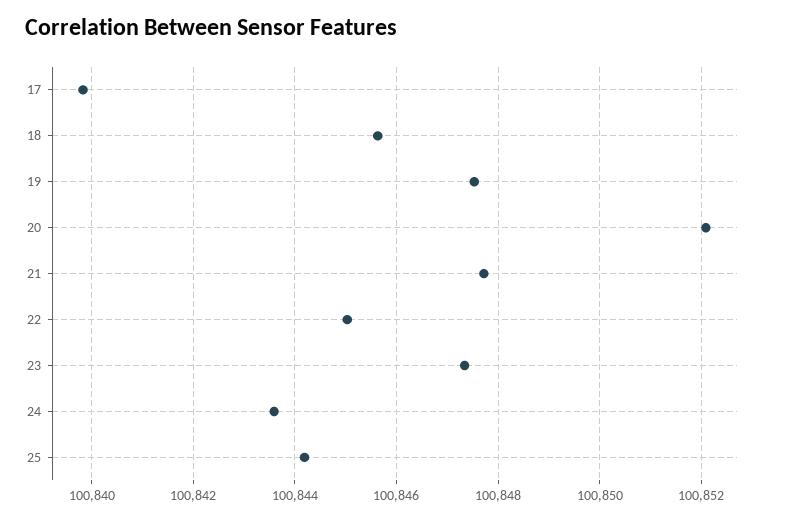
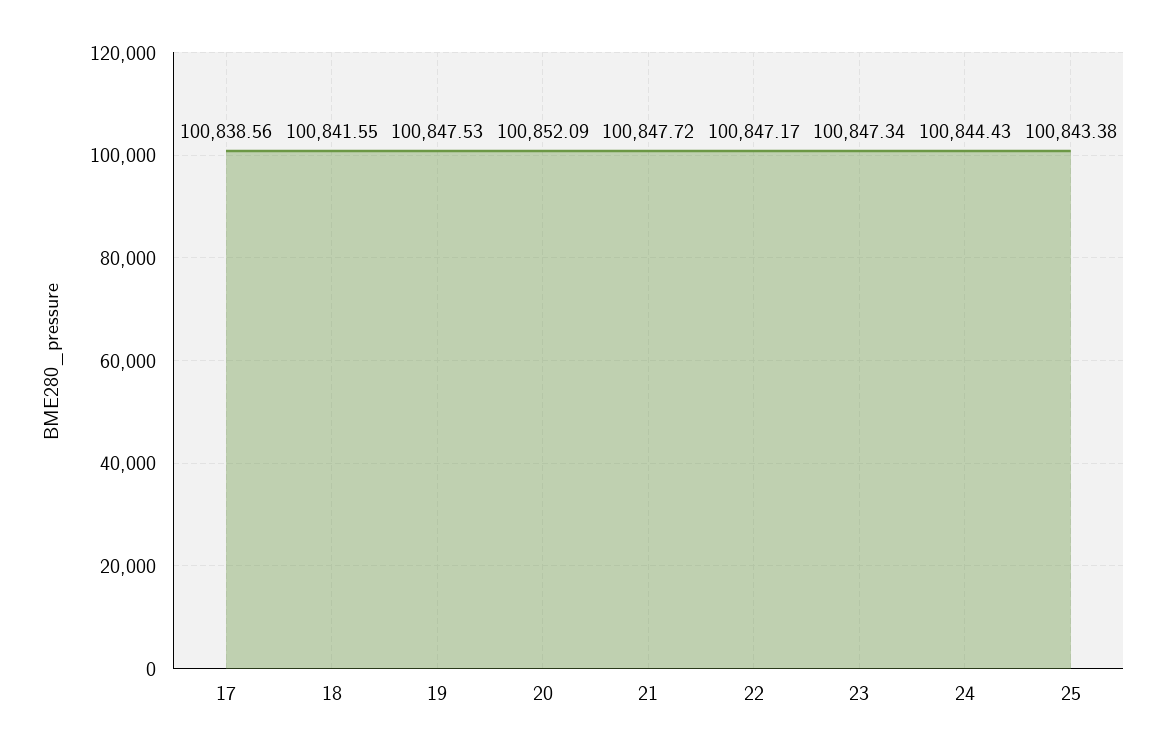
17: 100839.8 -> 100838.56
18: 100845.6 -> 100841.55
22: 100845 -> 100847.17
24: 100843.6 -> 100844.43
25: 100844.2 -> 100843.38

